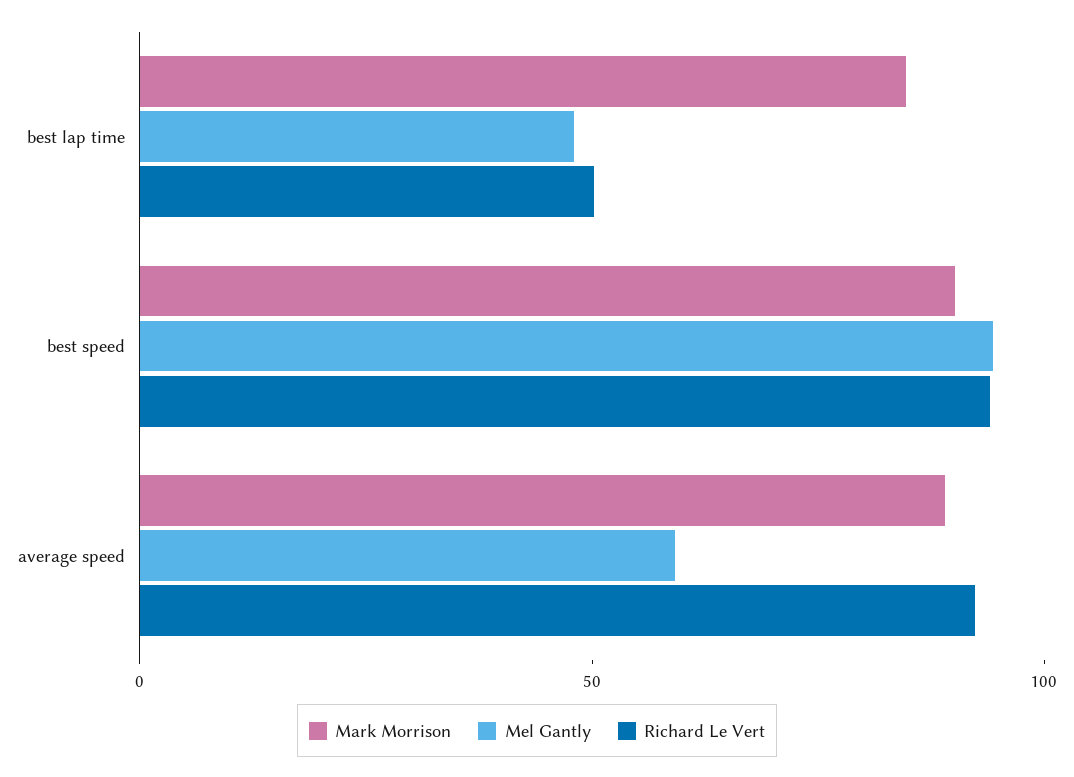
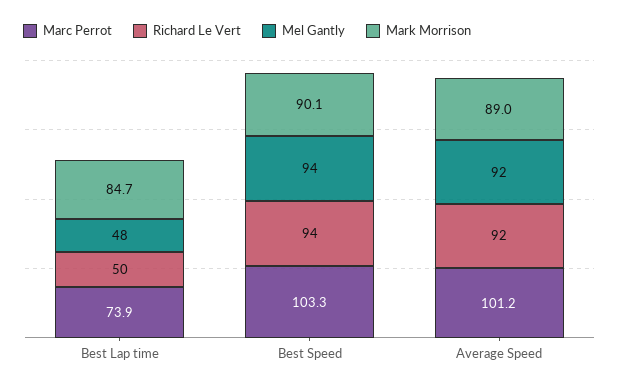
Mel Gantly, average speed: 60 -> 92
Marc Perrot, best lap time: none -> 73.9
Marc Perrot, best speed: none -> 103.3
Marc Perrot, average speed: none -> 101.2

